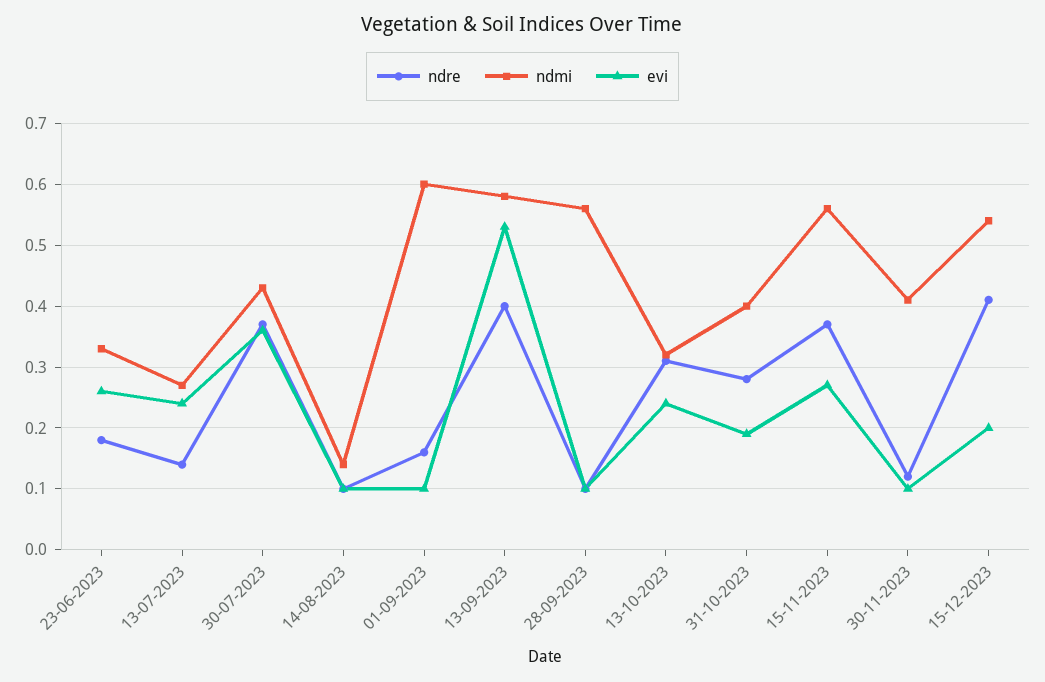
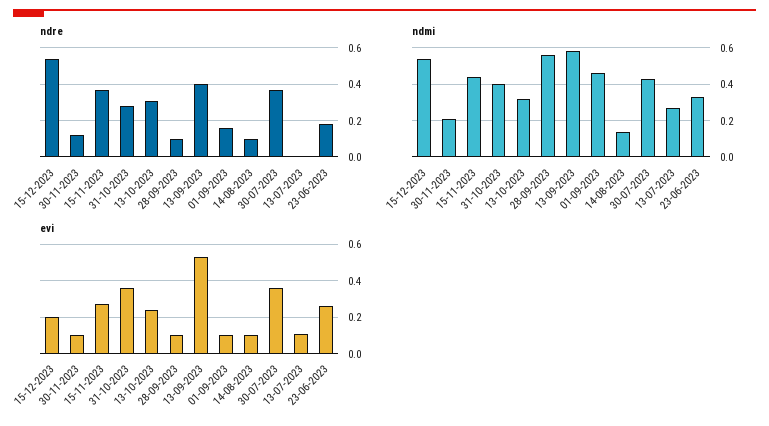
ndre, 13-07-2023: 0.14 -> 0
evi, 13-07-2023: 0.24 -> 0.1
ndmi, 01-09-2023: 0.6 -> 0.45
evi, 31-10-2023: 0.19 -> 0.35
ndmi, 15-11-2023: 0.56 -> 0.45
ndmi, 30-11-2023: 0.41 -> 0.2
ndre, 15-12-2023: 0.41 -> 0.55

